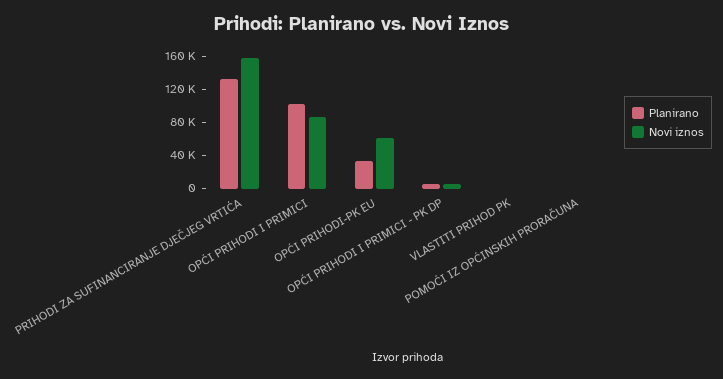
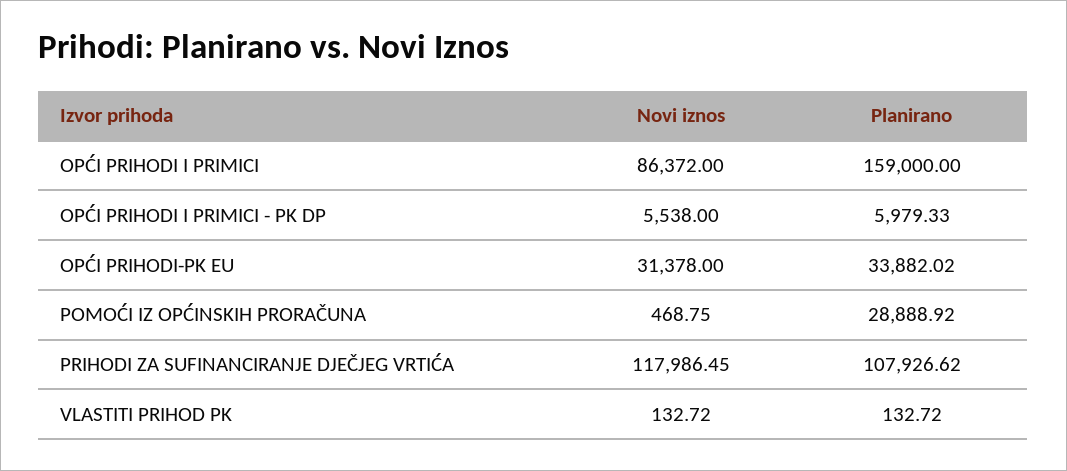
Planirano, PRIHODI ZA SUFINANCIRANJE DJEČJEG VRTIĆA: 130000 -> 107926.62
Novi iznos, PRIHODI ZA SUFINANCIRANJE DJEČJEG VRTIĆA: 160000 -> 117986.45
Planirano, OPĆI PRIHODI I PRIMICI: 100000 -> 159000
Novi iznos, OPĆI PRIHODI-PK EU: 60000 -> 31378
Planirano, POMOĆI IZ OPĆINSKIH PRORAČUNA: 0 -> 28888.92

